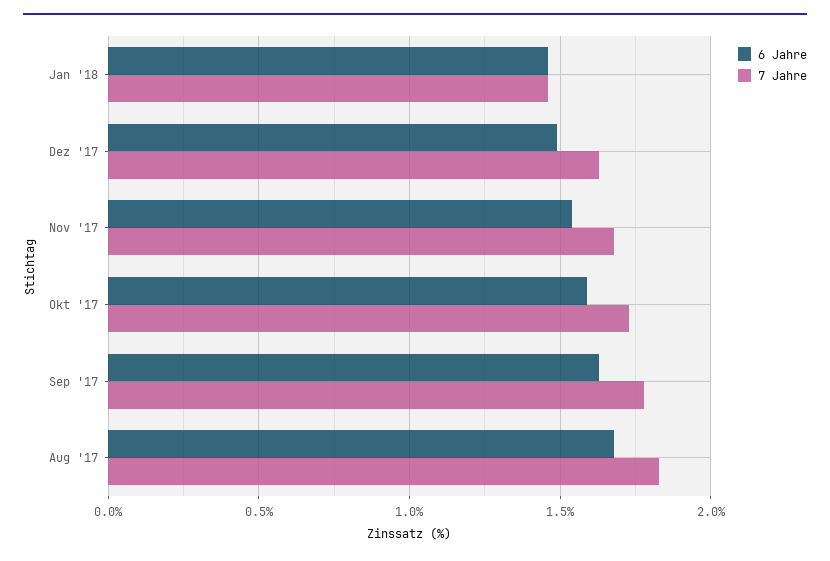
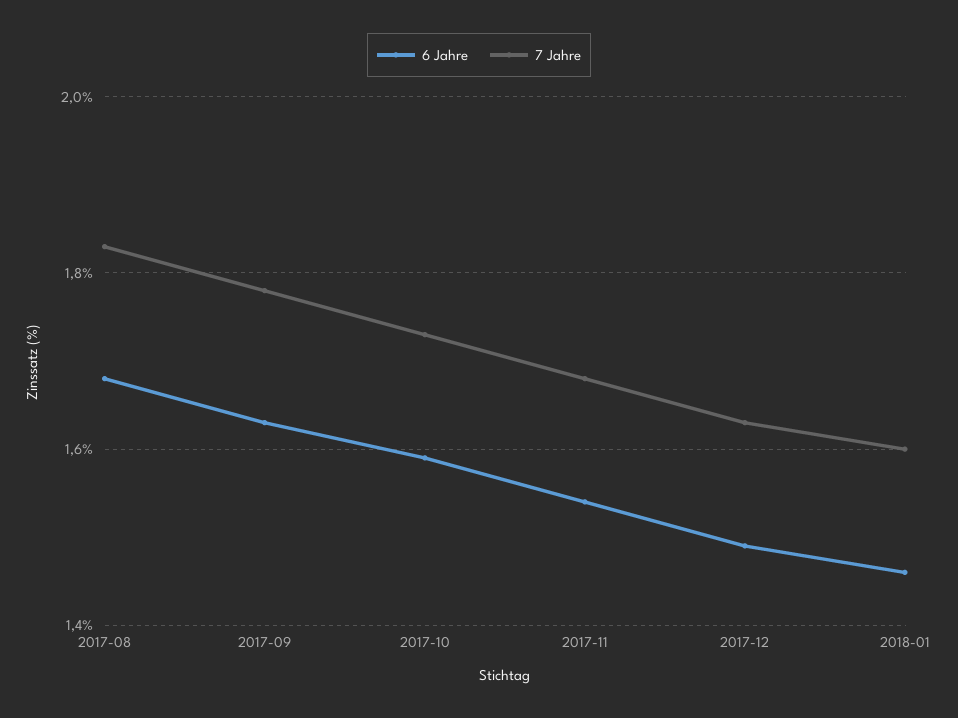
7 Jahre, Jan '18: 1.45 -> 1.6

